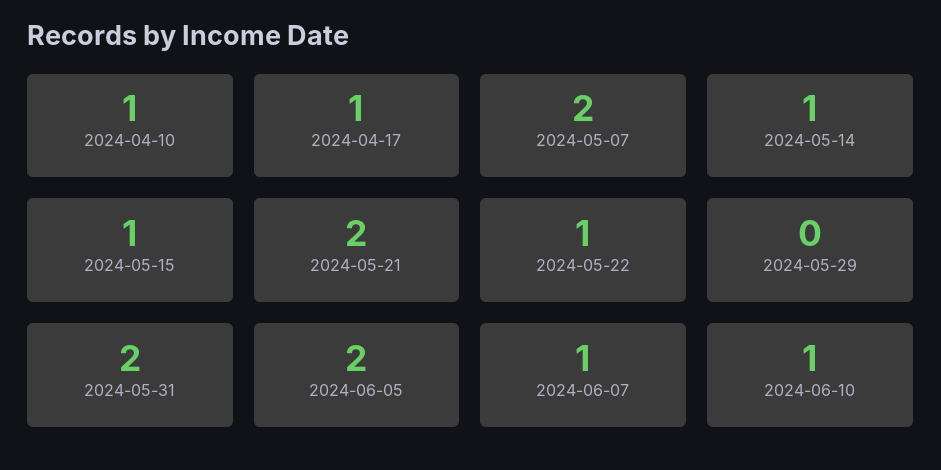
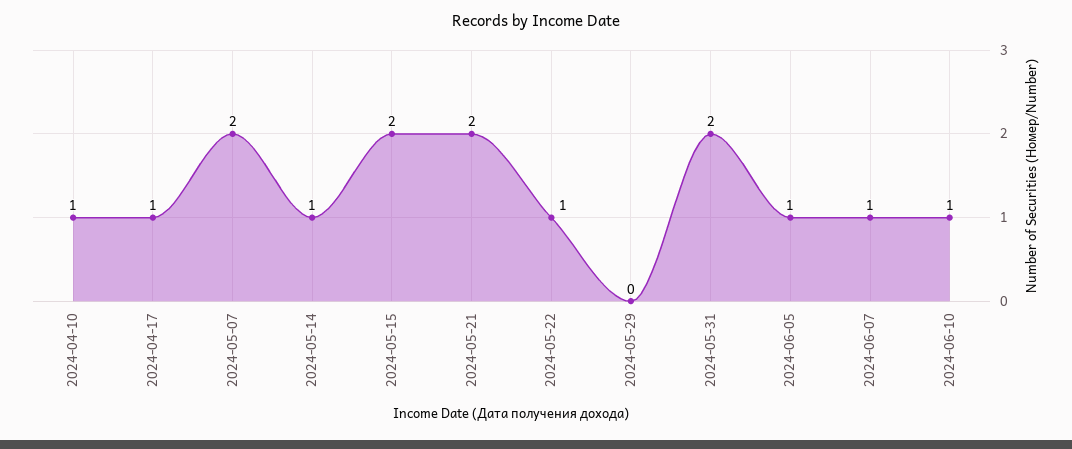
2024-05-15: 1 -> 2
2024-06-05: 2 -> 1

